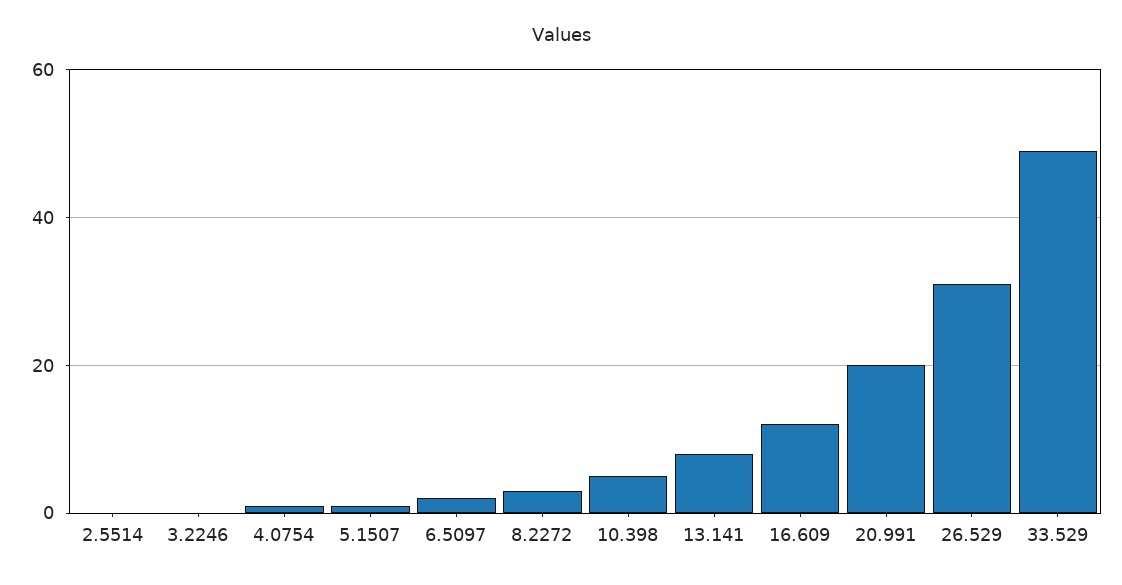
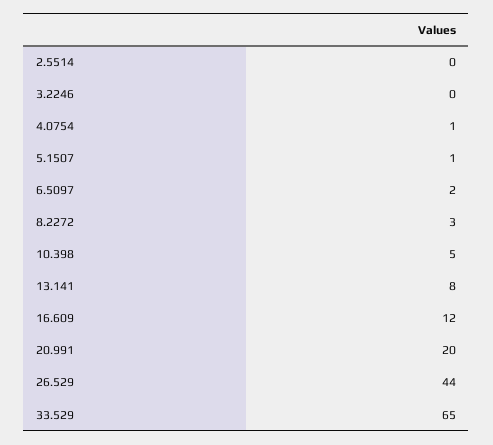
26.529: 30 -> 44
33.529: 50 -> 65

